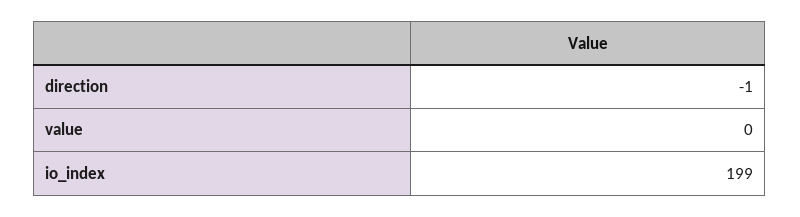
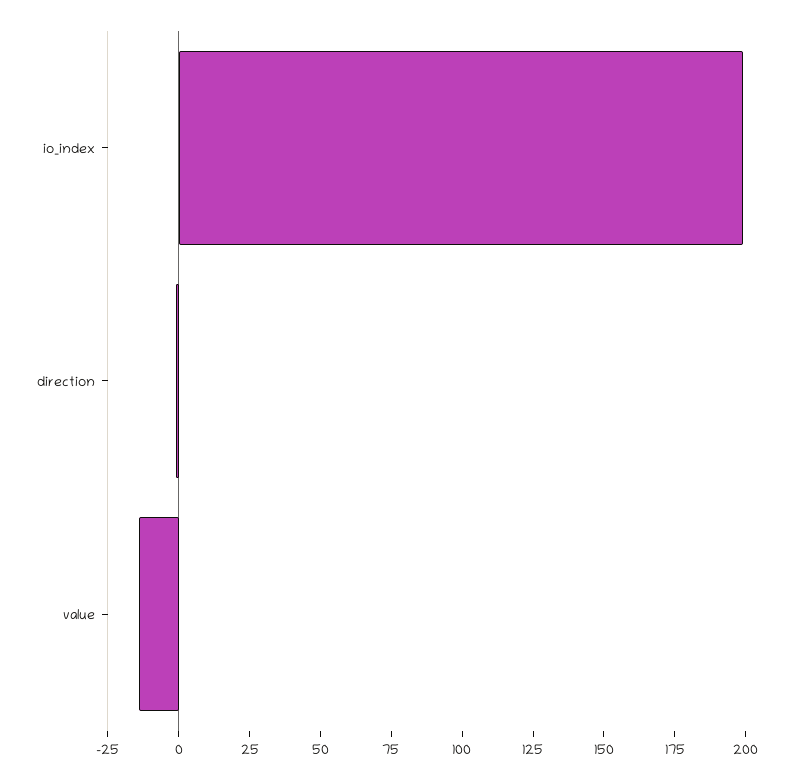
value: 0 -> -15

